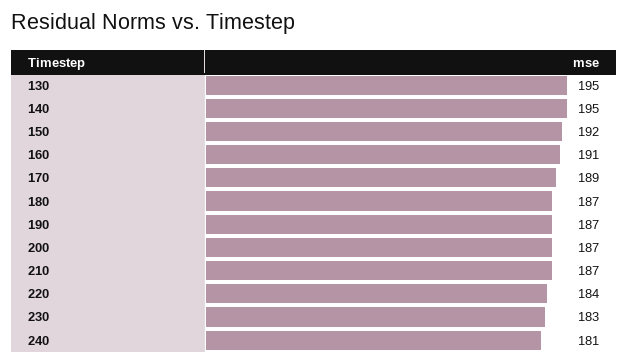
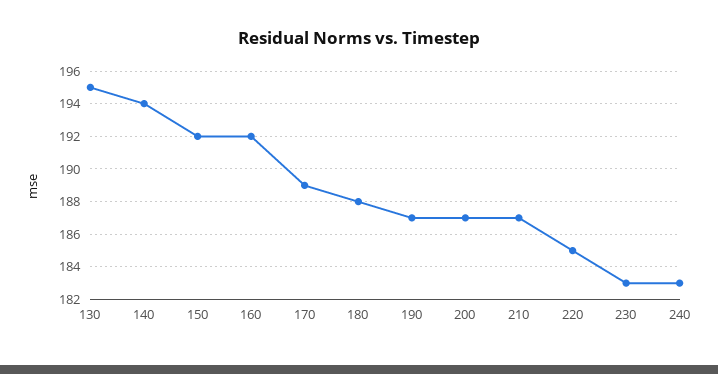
140: 195 -> 194
160: 191 -> 192
180: 187 -> 188
220: 184 -> 185
240: 181 -> 183

